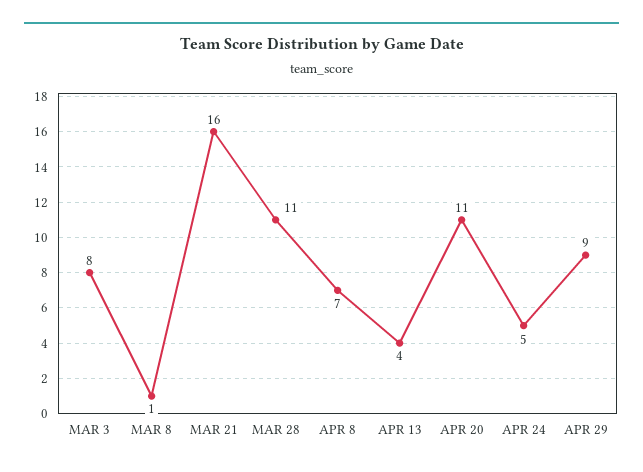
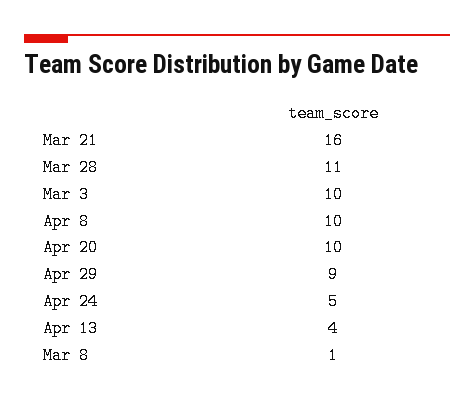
MAR 3: 8 -> 10
APR 8: 7 -> 10
APR 20: 11 -> 10

